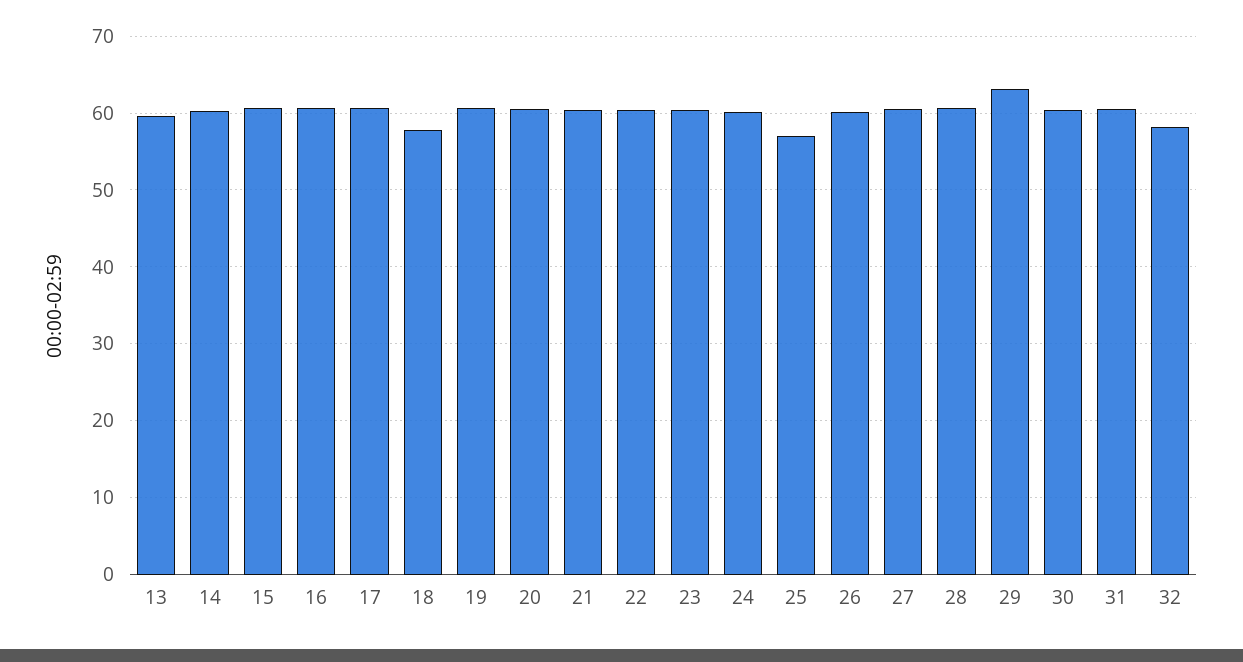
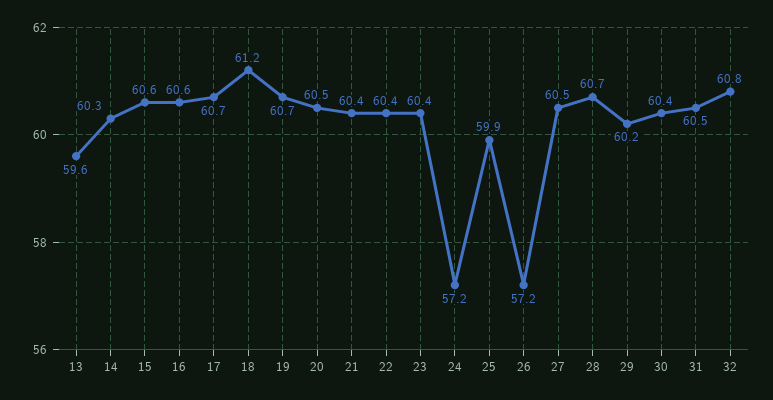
18: 58 -> 61.2
24: 60 -> 57.2
25: 57 -> 59.9
26: 60 -> 57.2
29: 63 -> 60.2
32: 58 -> 60.8

